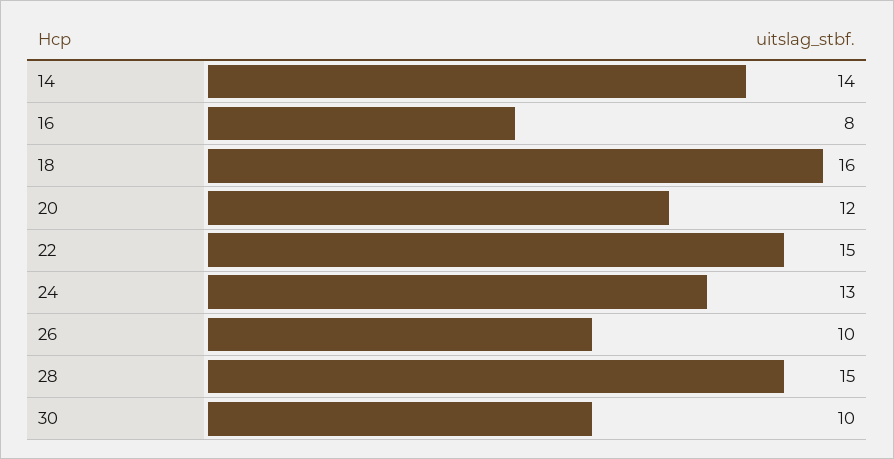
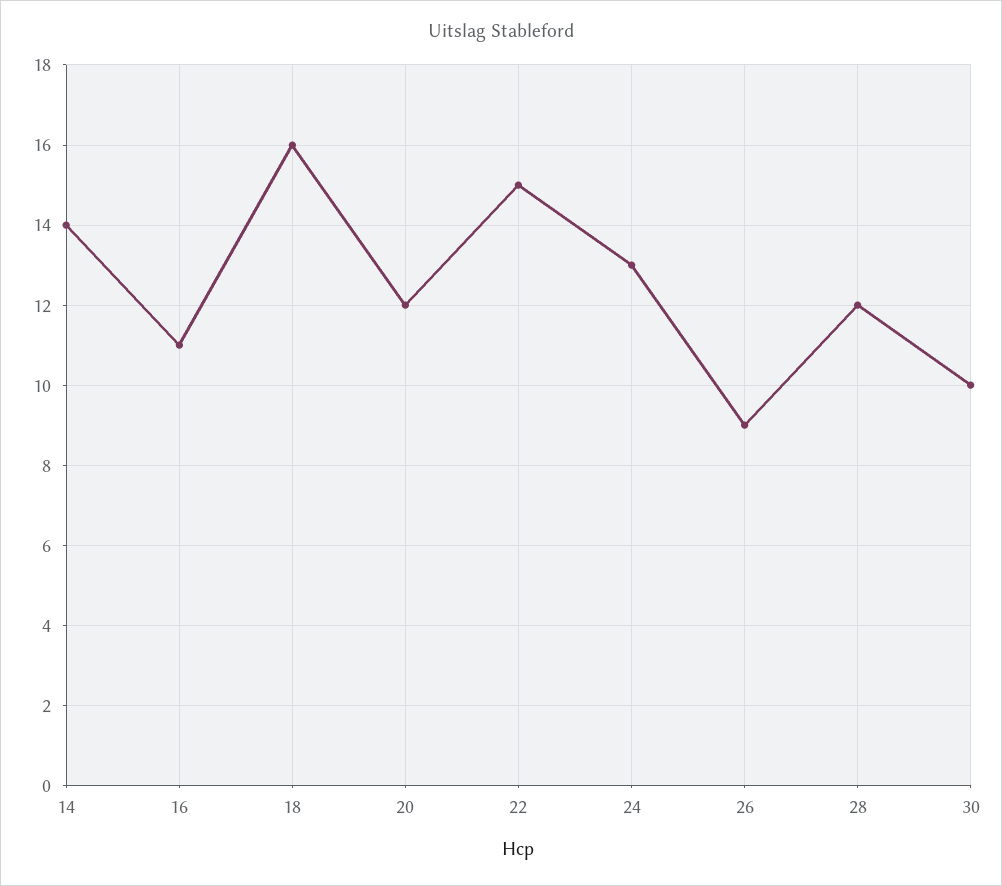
16: 8 -> 11
26: 10 -> 9
28: 15 -> 12

